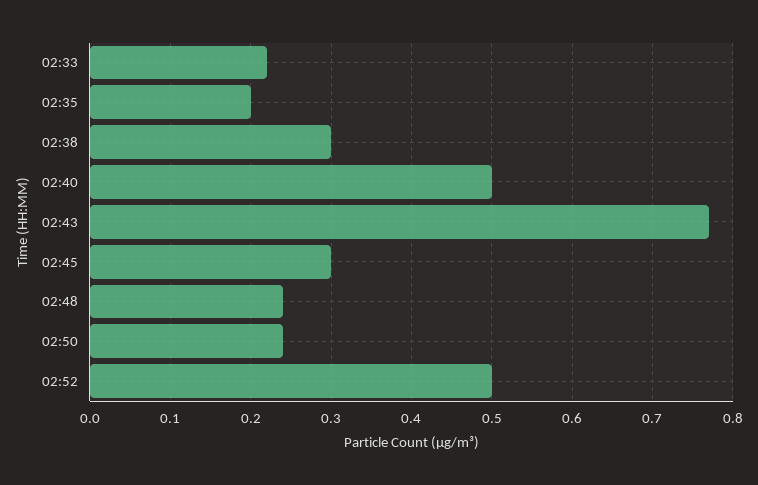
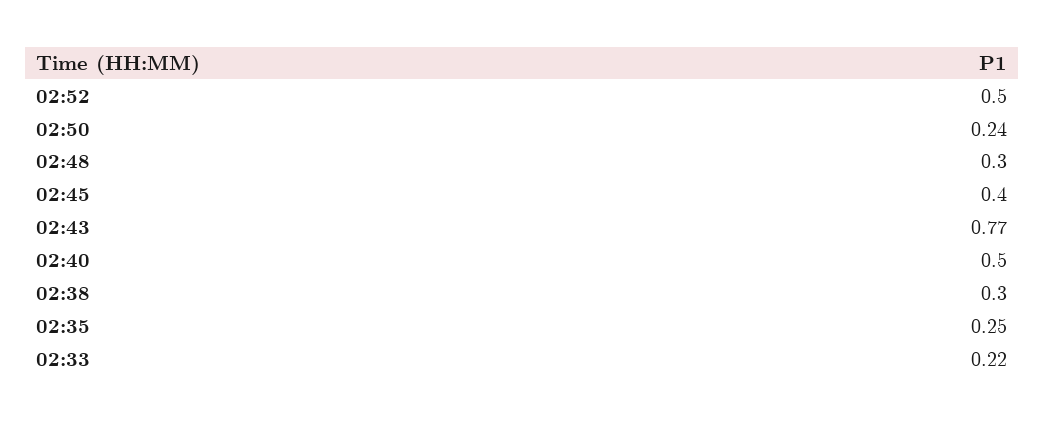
02:35: 0.2 -> 0.25
02:45: 0.3 -> 0.4
02:48: 0.24 -> 0.3

